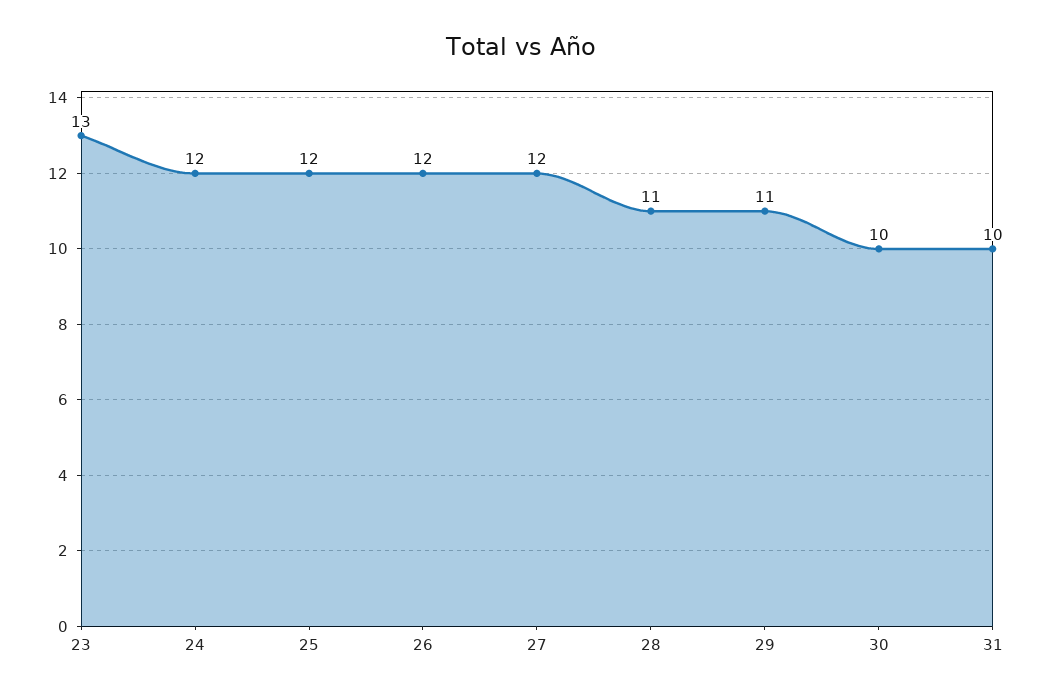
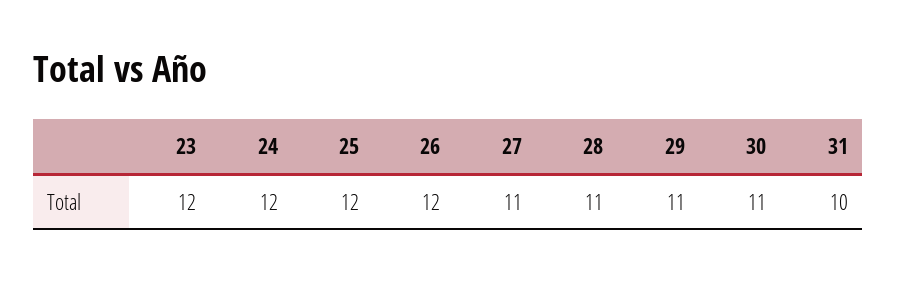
23: 13 -> 12
27: 12 -> 11
30: 10 -> 11

